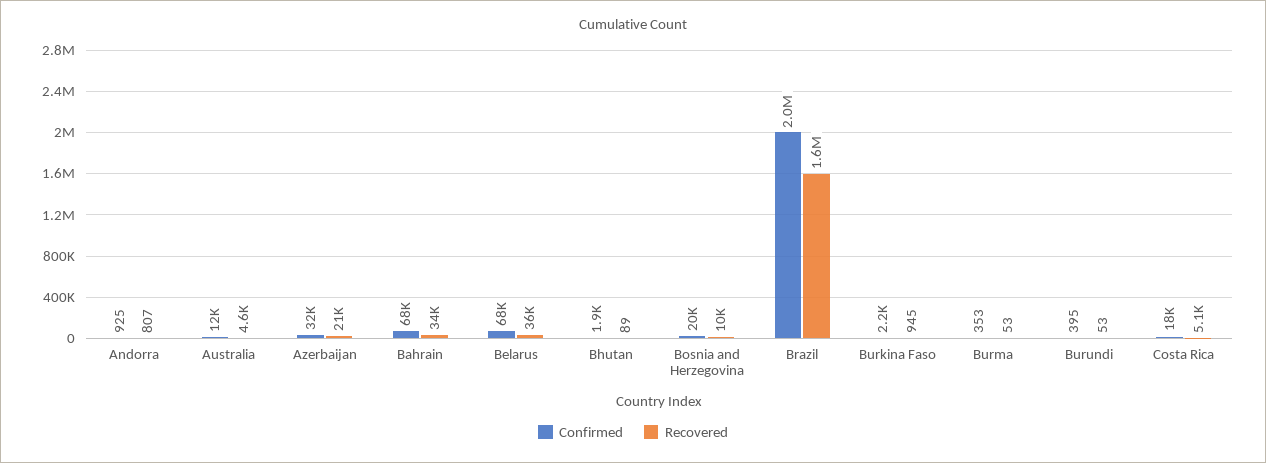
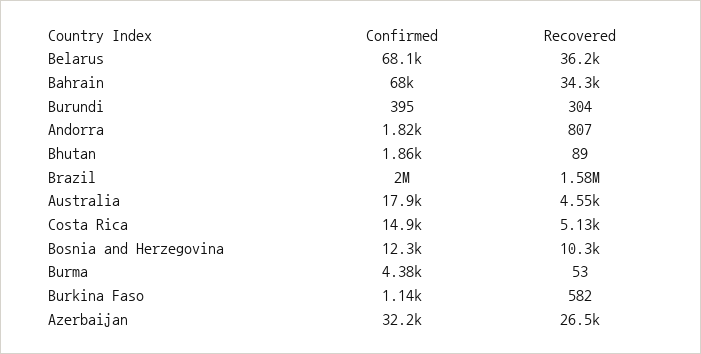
Confirmed, Andorra: 925 -> 1820
Confirmed, Australia: 12000 -> 17900
Recovered, Azerbaijan: 21000 -> 26500
Confirmed, Bosnia and Herzegovina: 20000 -> 12300
Confirmed, Burkina Faso: 2200 -> 1140
Recovered, Burkina Faso: 945 -> 582
Confirmed, Burma: 353 -> 4380
Recovered, Burundi: 53 -> 304
Confirmed, Costa Rica: 18000 -> 14900

